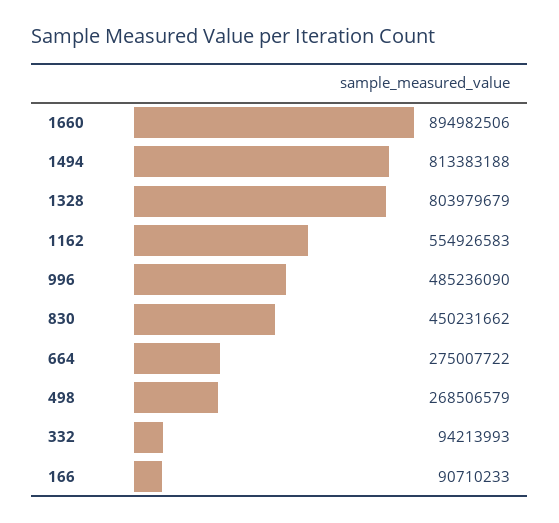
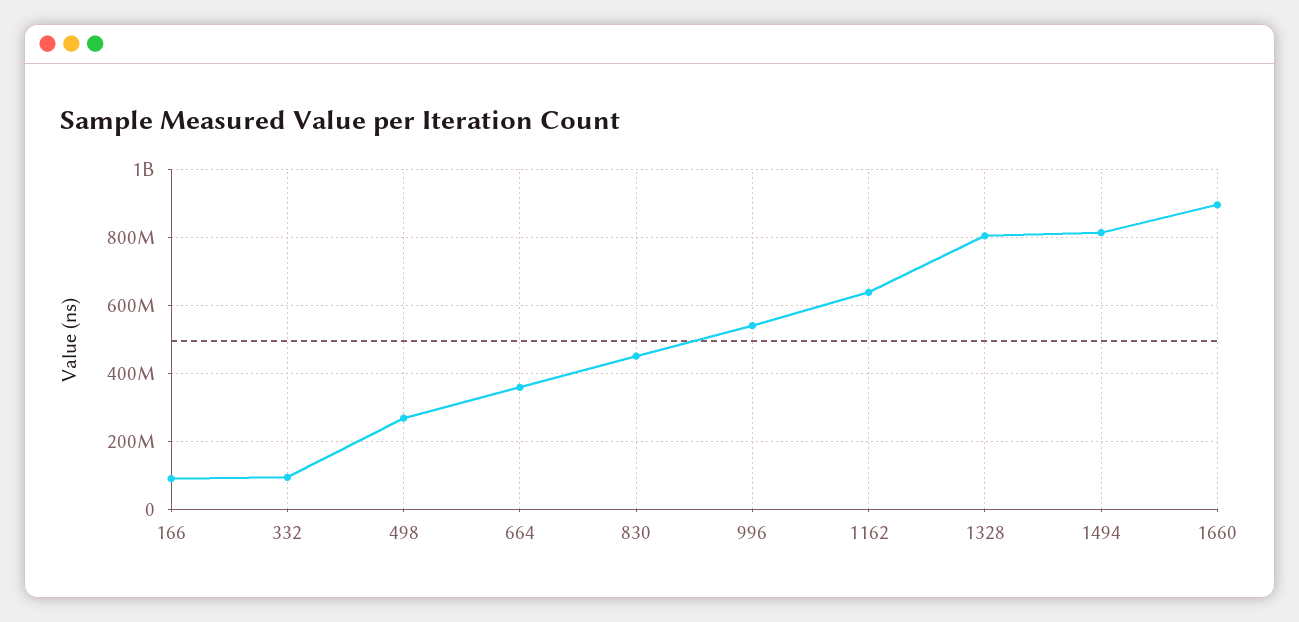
1162: 554926583 -> 640000000
996: 485236090 -> 540000000
664: 275007722 -> 360000000

